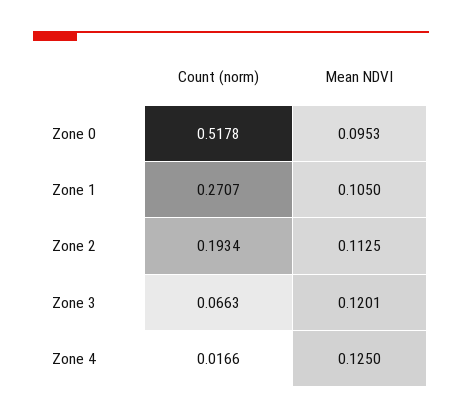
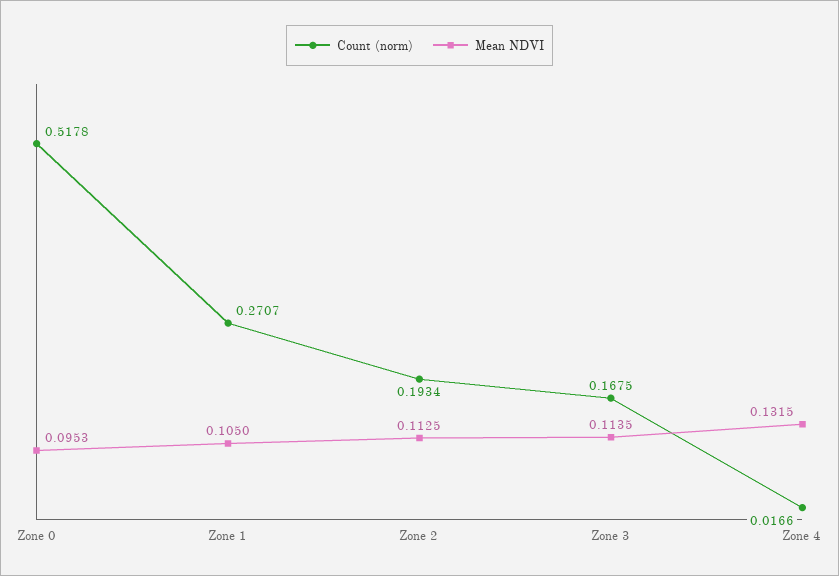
Count (norm), Zone 3: 0.0663 -> 0.1675
Mean NDVI, Zone 3: 0.1201 -> 0.1135
Mean NDVI, Zone 4: 0.125 -> 0.1315

